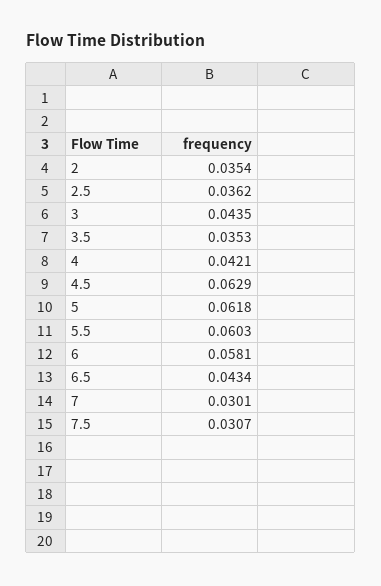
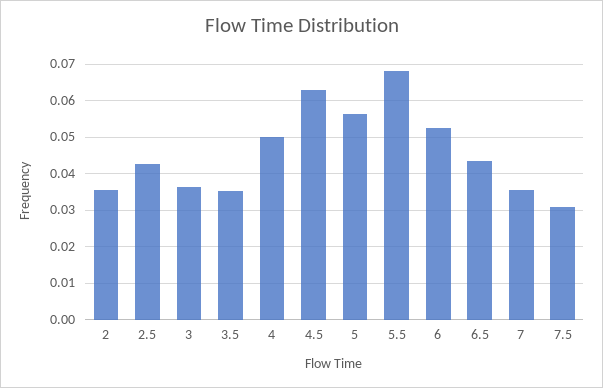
2.5: 0.0362 -> 0.042
3: 0.0435 -> 0.036
4: 0.0421 -> 0.05
5: 0.0618 -> 0.056
5.5: 0.0603 -> 0.068
6: 0.0581 -> 0.052
7: 0.0301 -> 0.036

